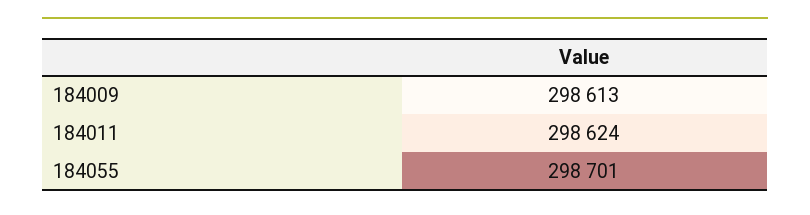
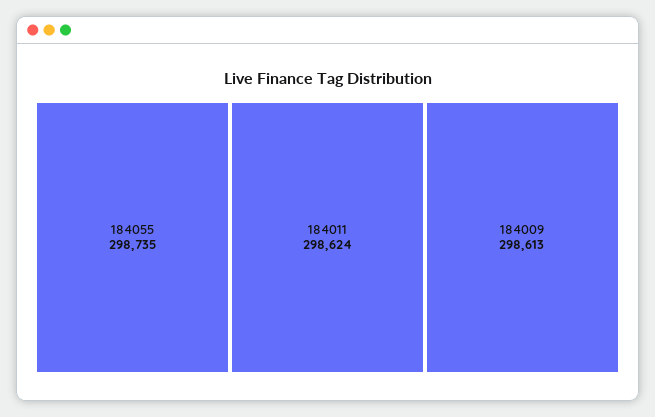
184055: 298701 -> 298735

